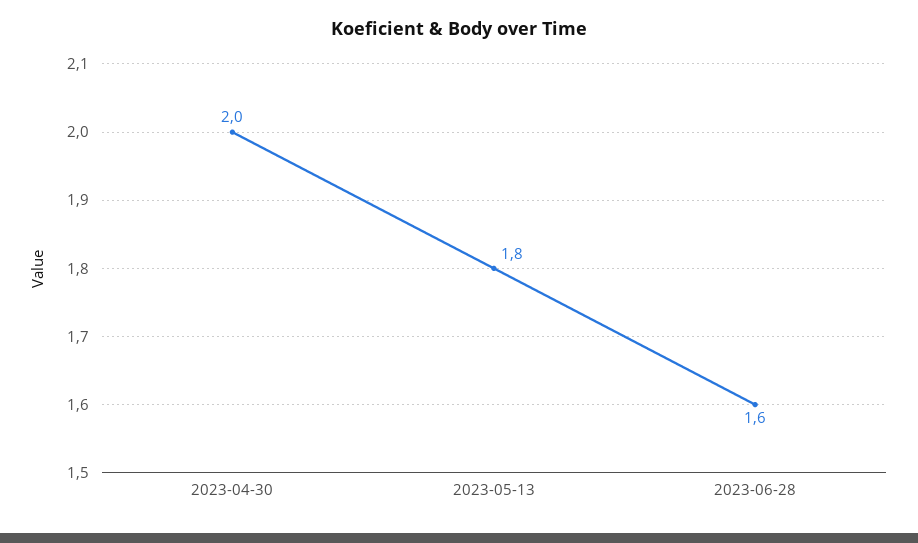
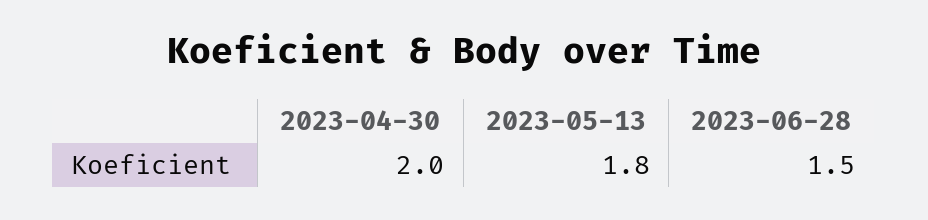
2023-06-28: 1.6 -> 1.5

